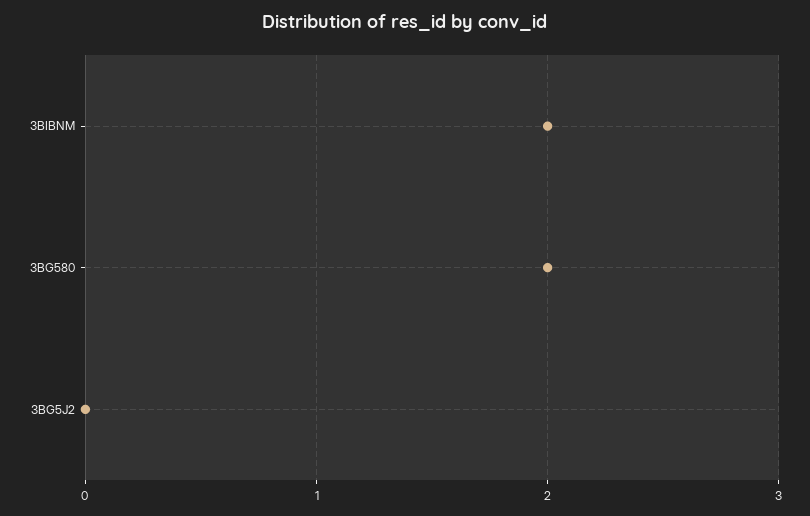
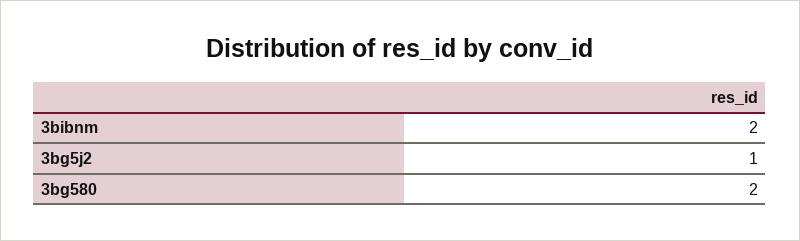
3BG5J2: 0 -> 1

